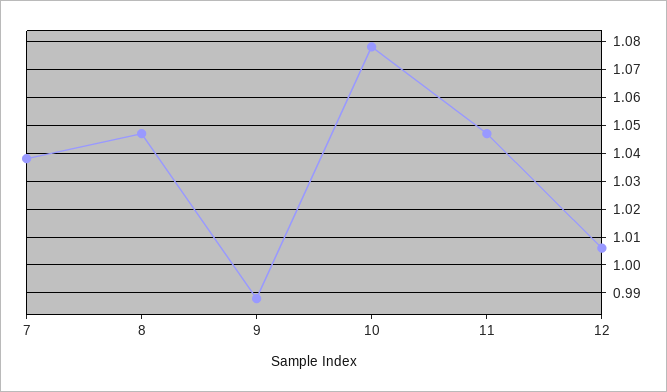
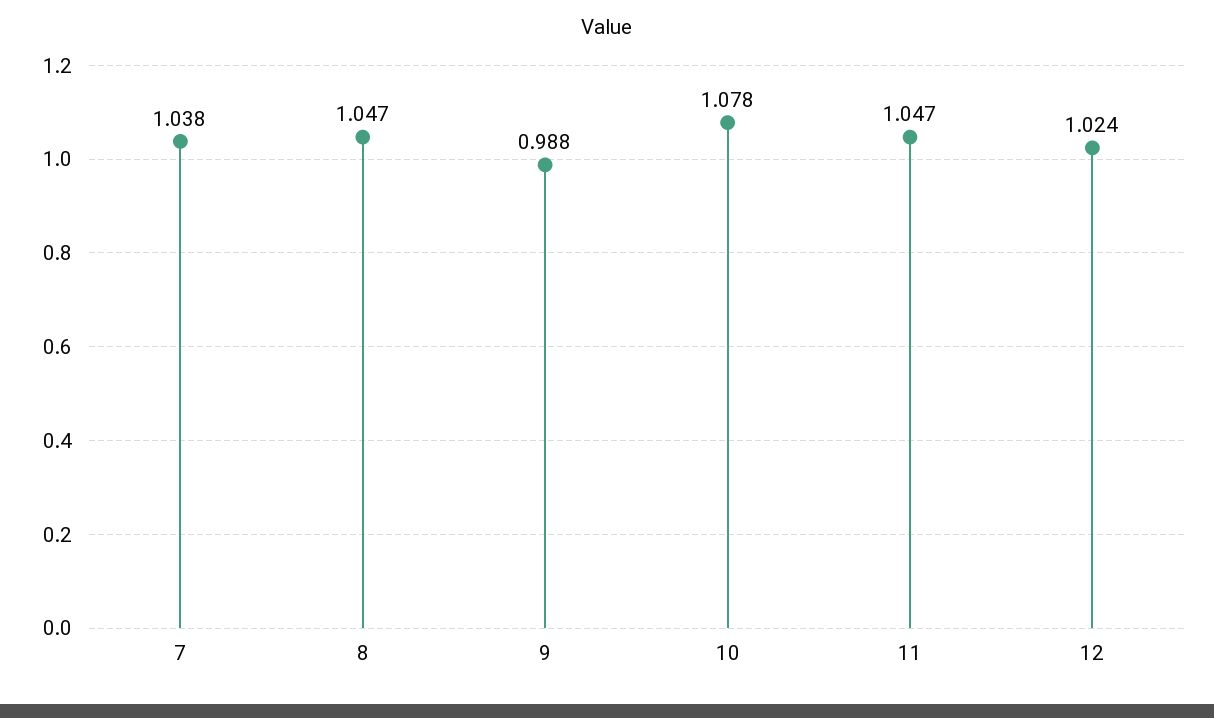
12: 1.005 -> 1.024

